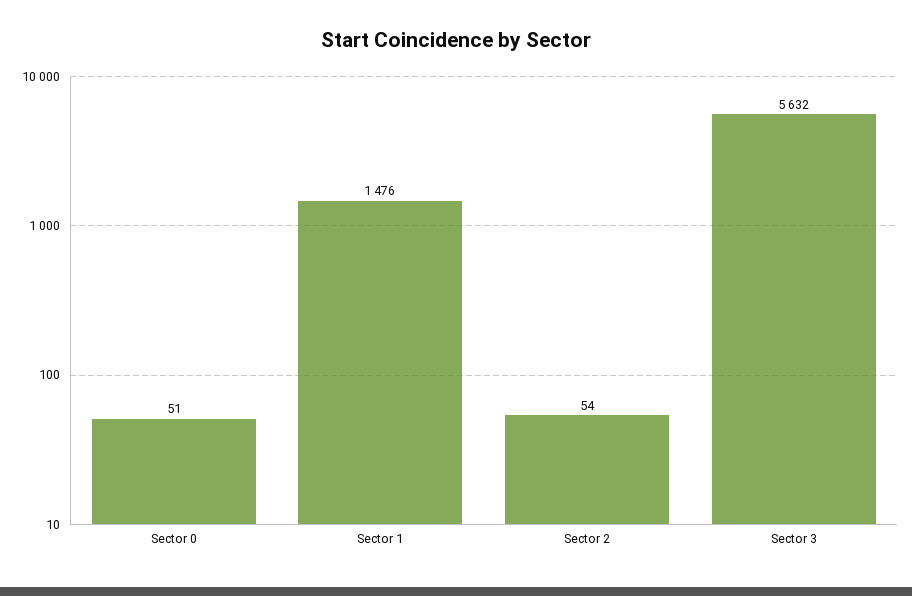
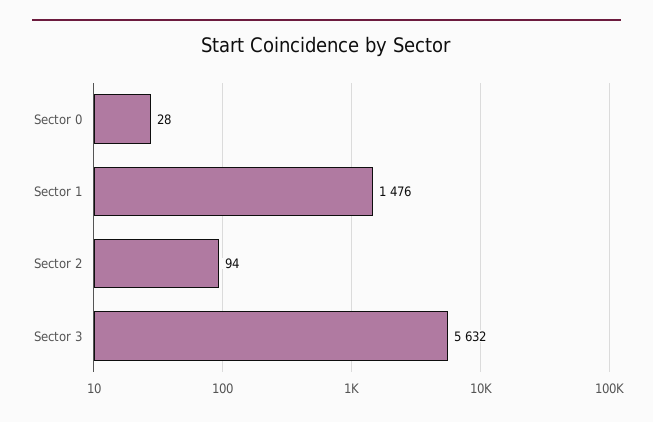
Sector 0: 51 -> 28
Sector 2: 54 -> 94

